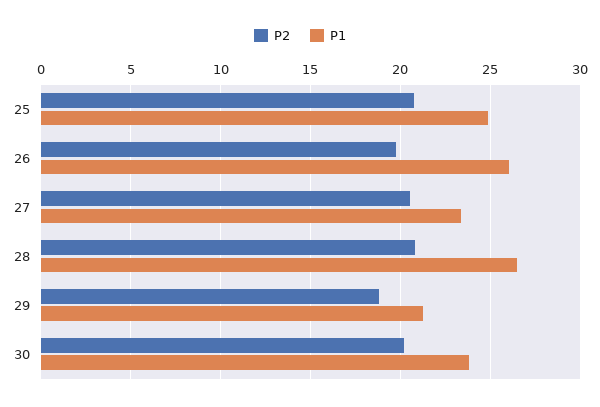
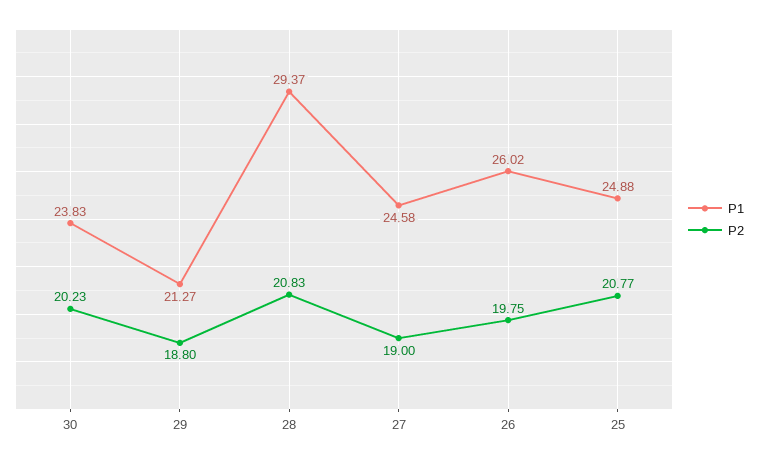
P2, 27: 20.5 -> 19
P1, 27: 23.5 -> 24.58
P1, 28: 26.5 -> 29.37

